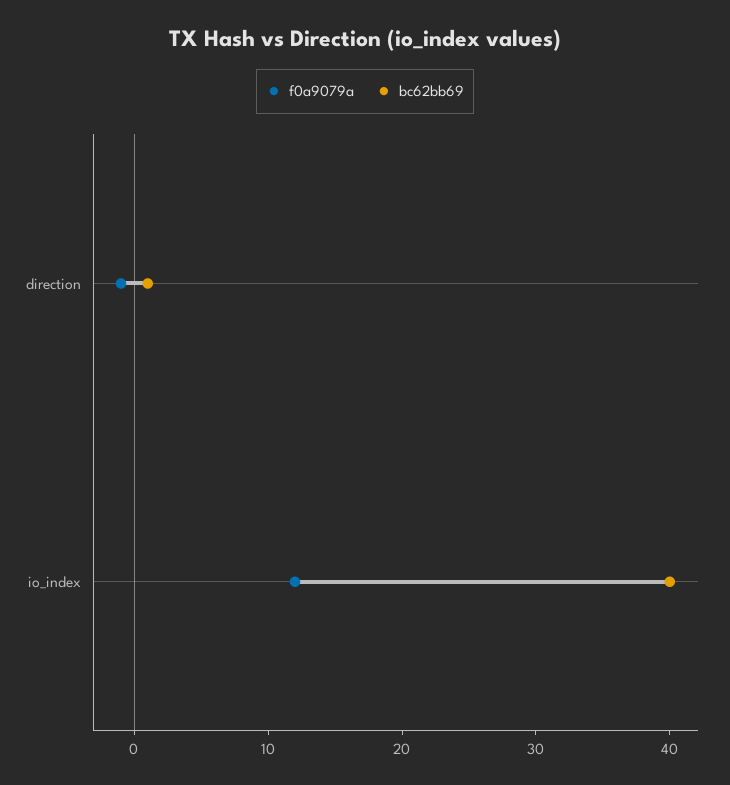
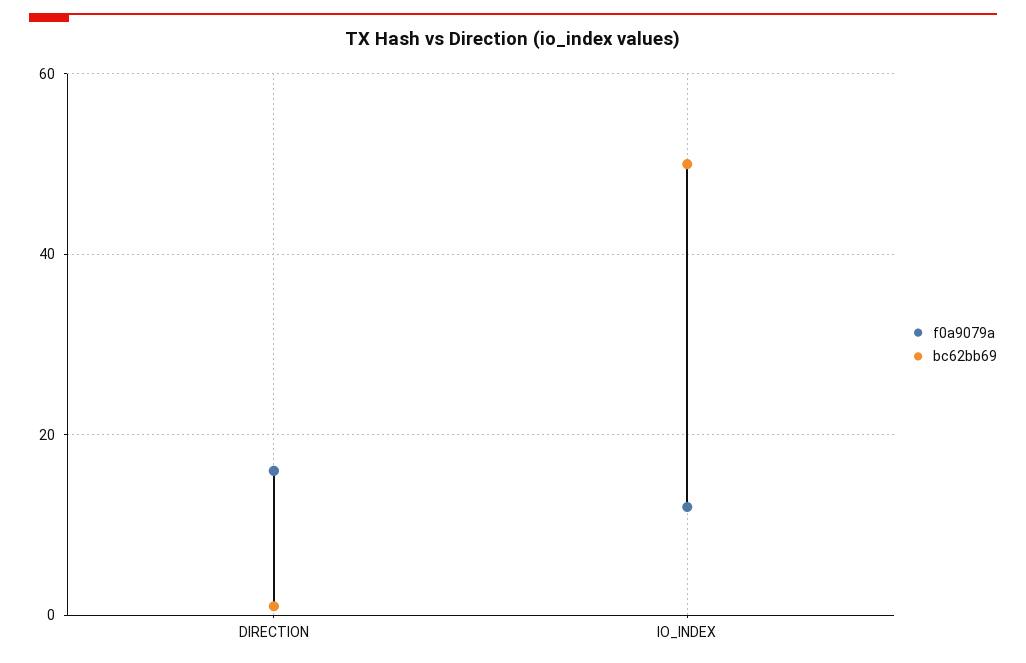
f0a9079a, direction: -1 -> 15
bc62bb69, io_index: 40 -> 50

